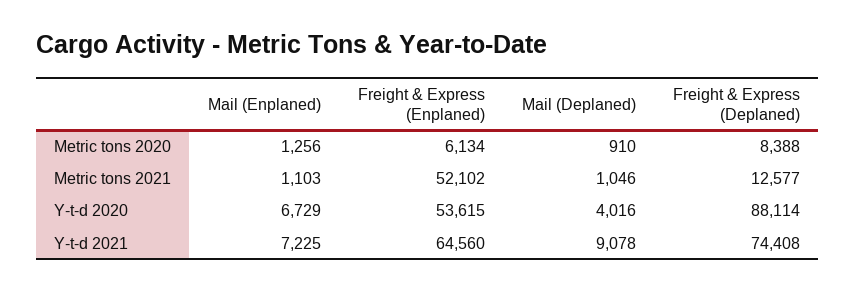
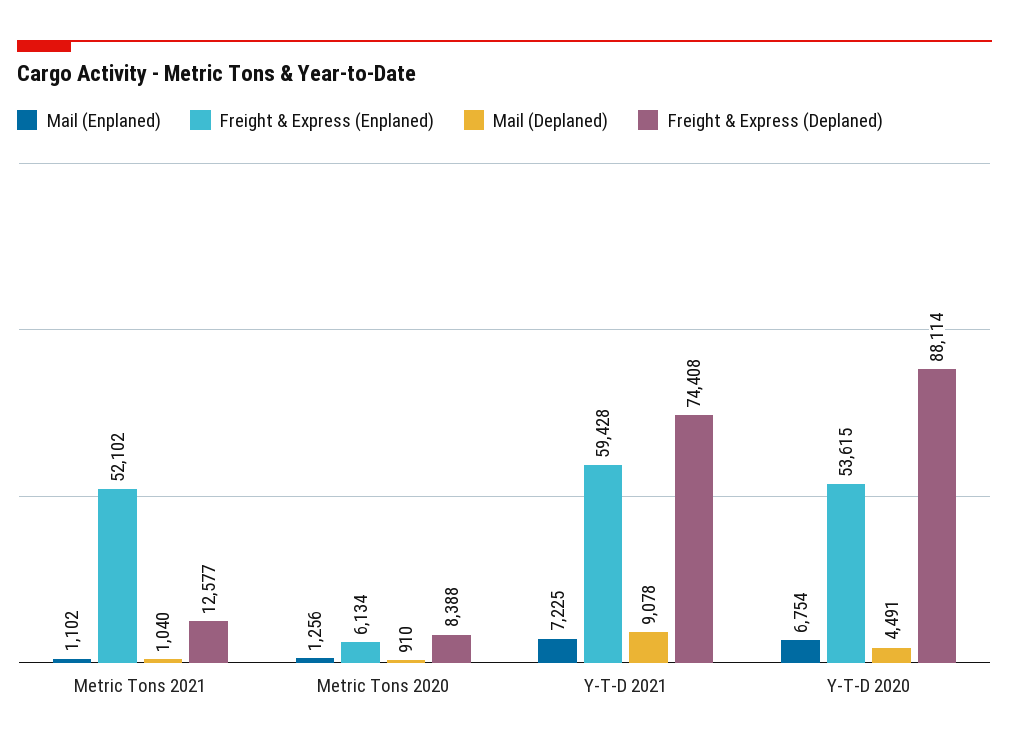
Mail (Enplaned), Metric tons 2021: 1103 -> 1102
Mail (Deplaned), Metric tons 2021: 1046 -> 1040
Mail (Enplaned), Y-t-d 2020: 6729 -> 6754
Mail (Deplaned), Y-t-d 2020: 4016 -> 4491
Freight & Express (Enplaned), Y-t-d 2021: 64560 -> 59428

